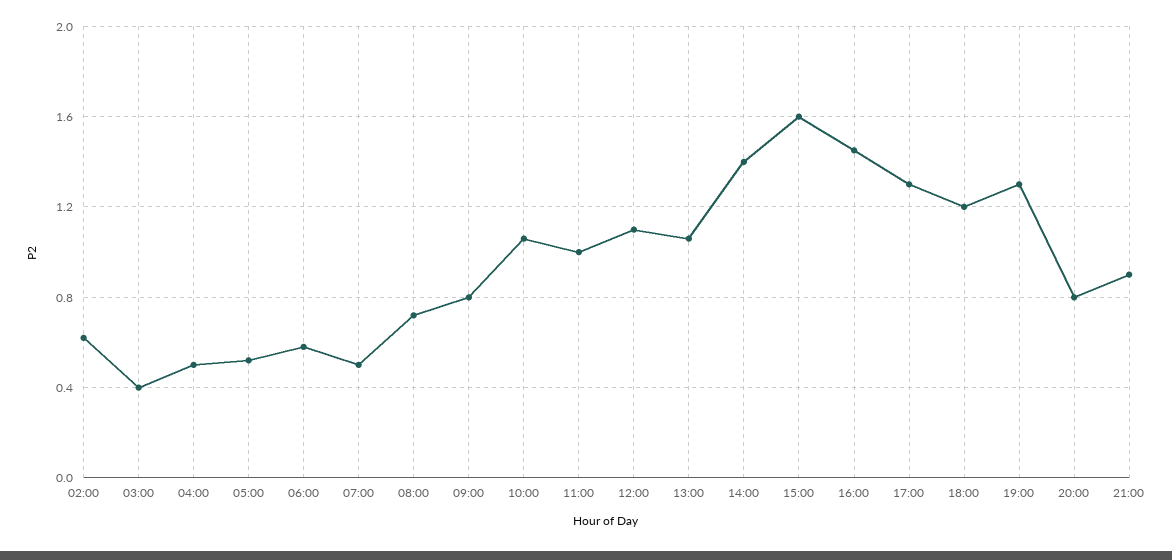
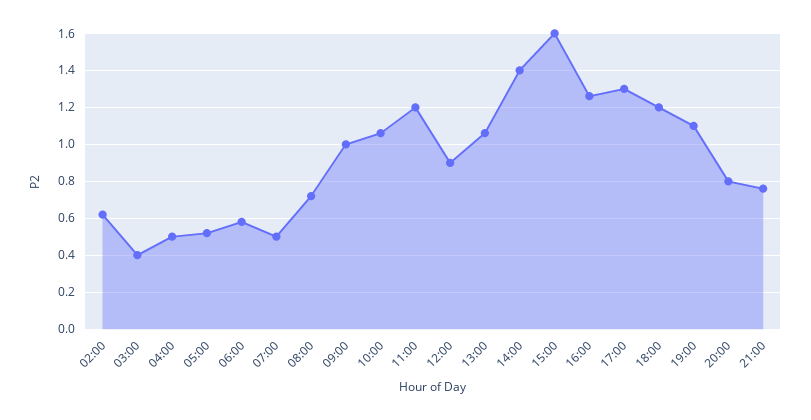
09:00: 0.8 -> 1
11:00: 1 -> 1.2
12:00: 1.1 -> 0.9
16:00: 1.45 -> 1.25
19:00: 1.3 -> 1.1
21:00: 0.9 -> 0.75

